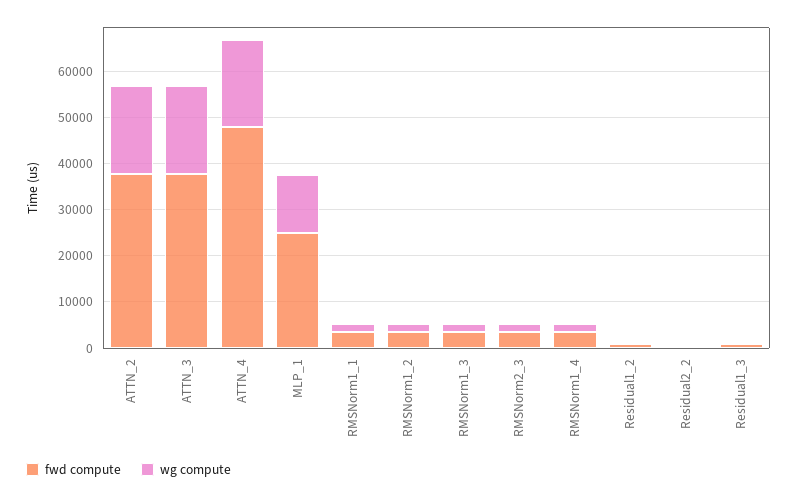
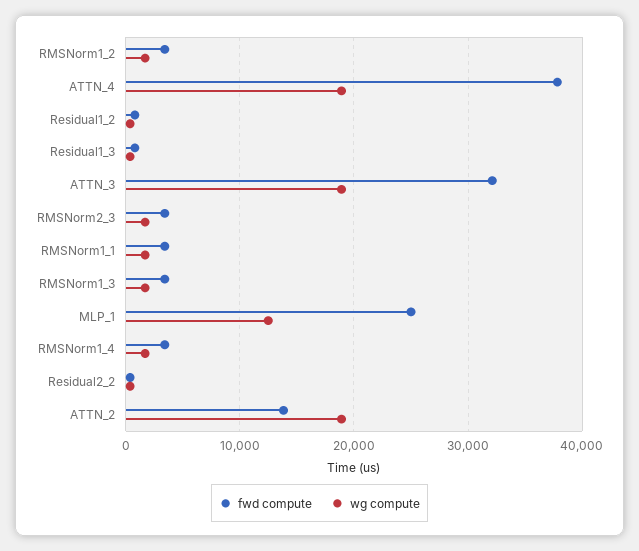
fwd compute, ATTN_2: 38000 -> 14000
fwd compute, ATTN_3: 38000 -> 32000
fwd compute, ATTN_4: 48000 -> 38000

